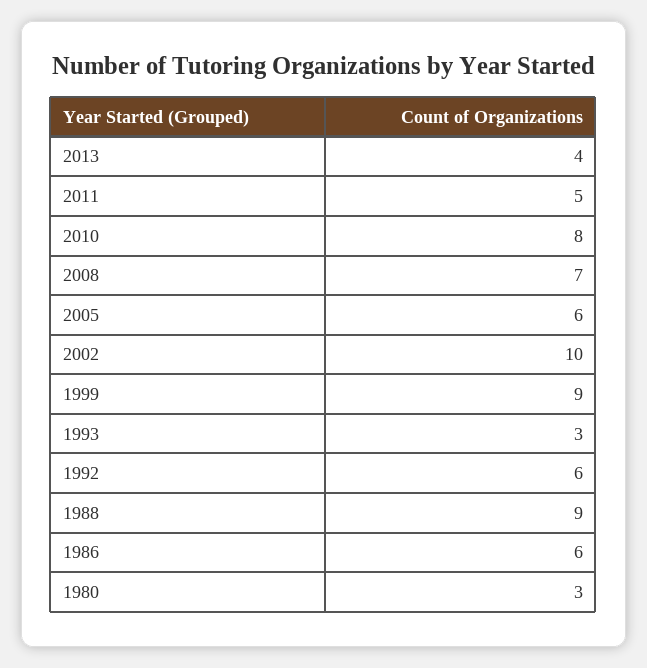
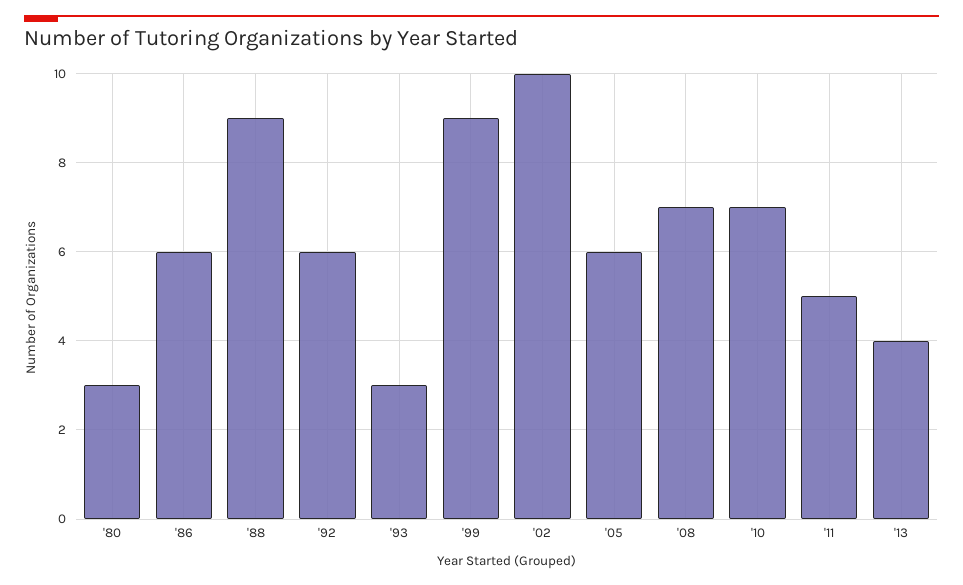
2010: 8 -> 7

